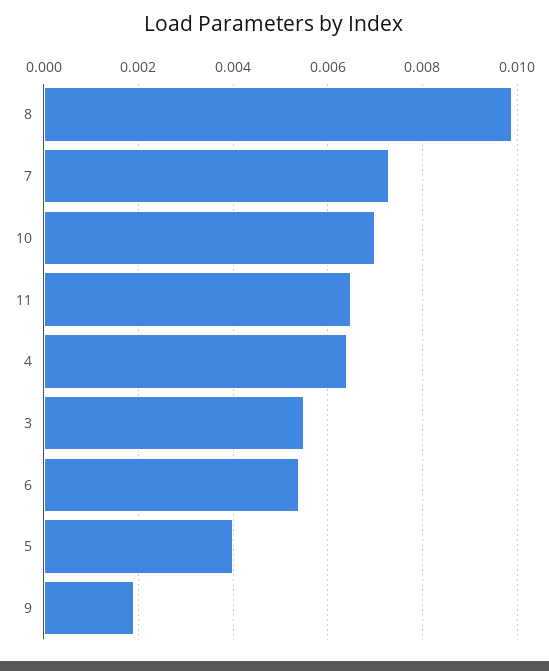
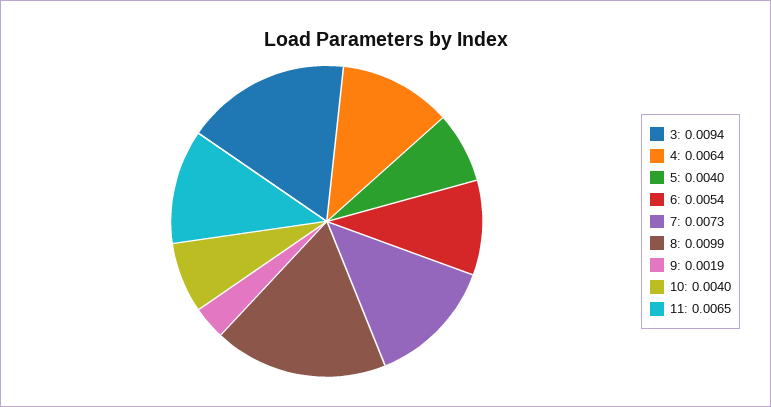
10: 0.007 -> 0.004
3: 0.0055 -> 0.0094

